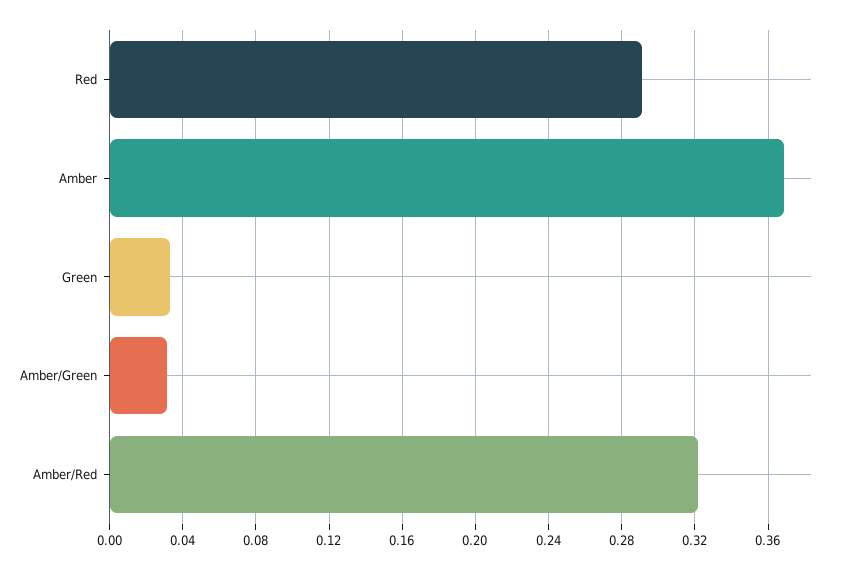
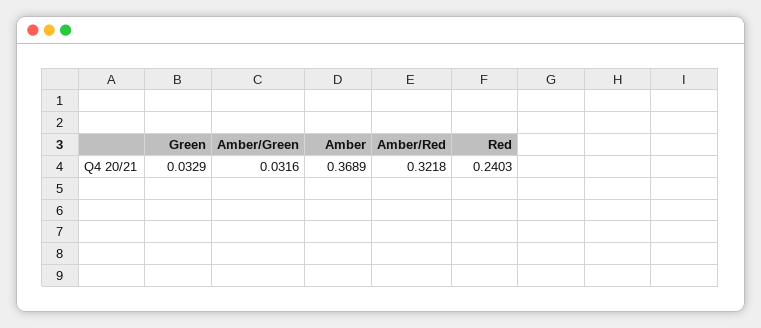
Red: 0.29 -> 0.2403

